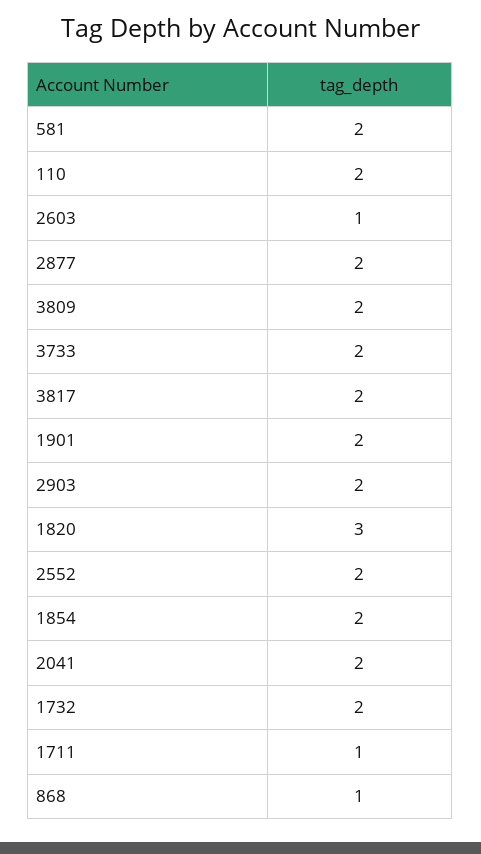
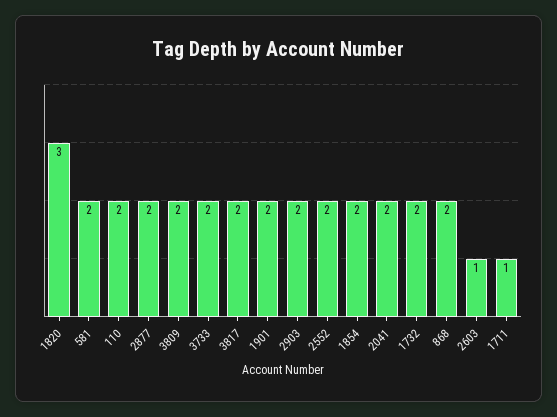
868: 1 -> 2

